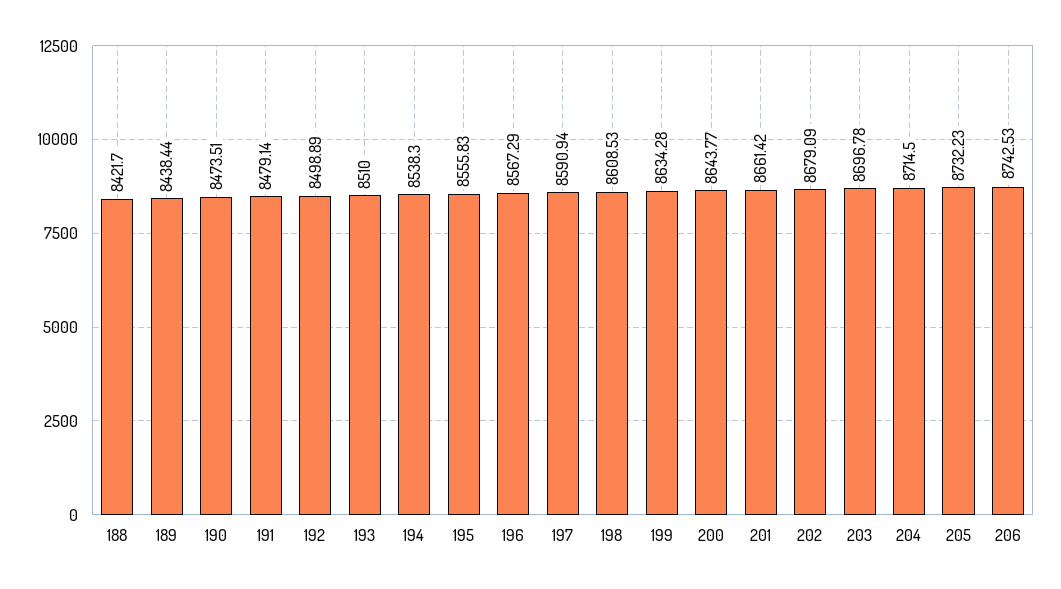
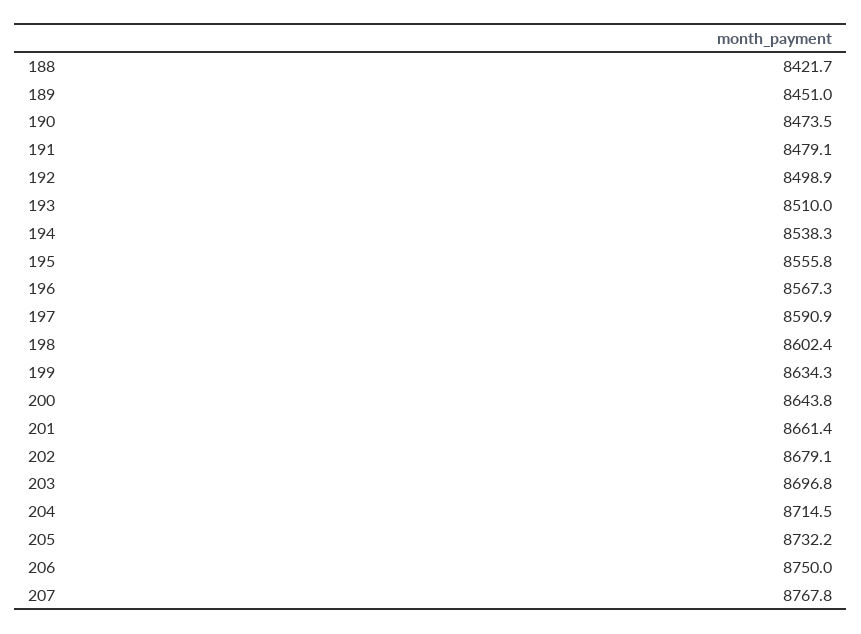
189: 8438.44 -> 8451
198: 8608.53 -> 8602.4
206: 8742.53 -> 8750
207: none -> 8767.8

